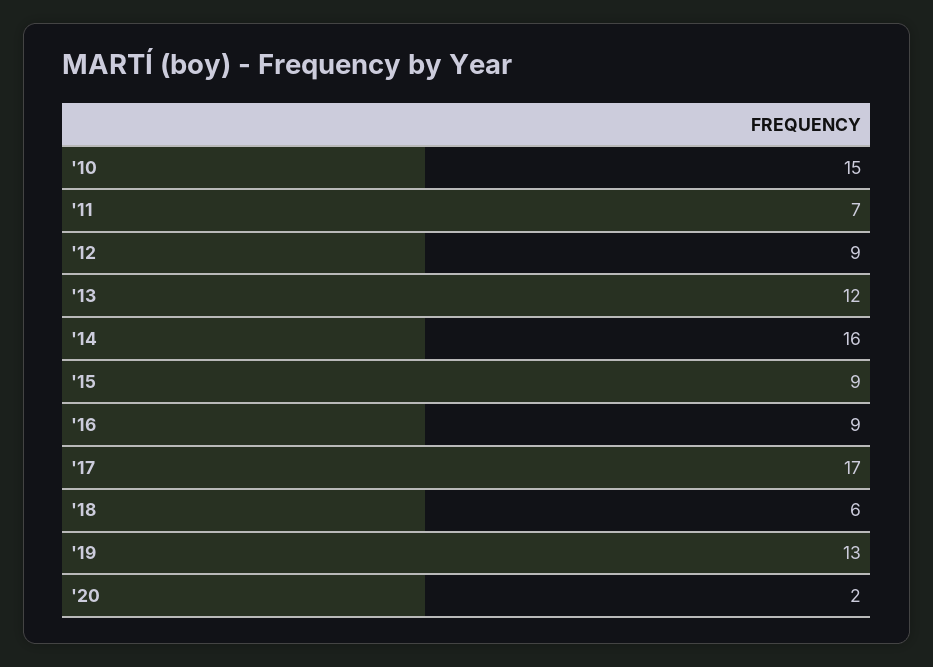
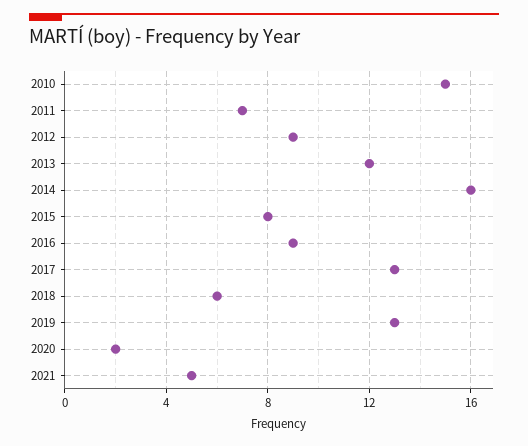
'15: 9 -> 8
'17: 17 -> 13
2021: none -> 5

